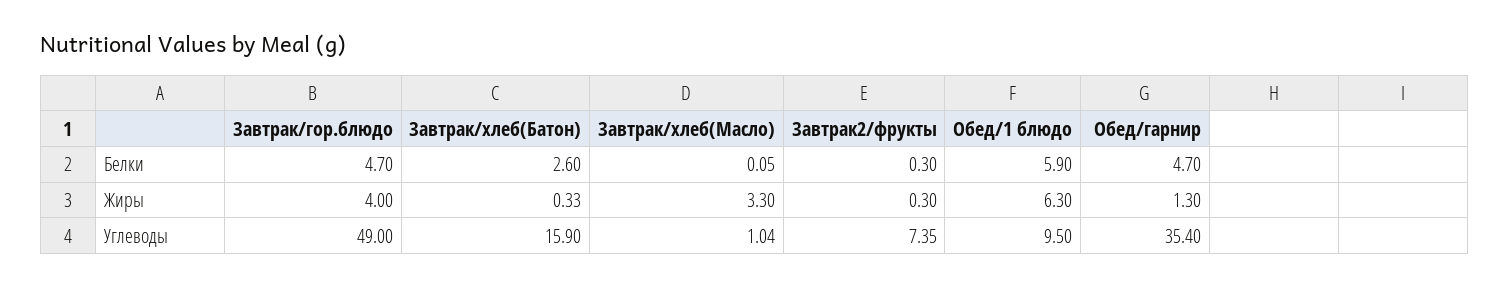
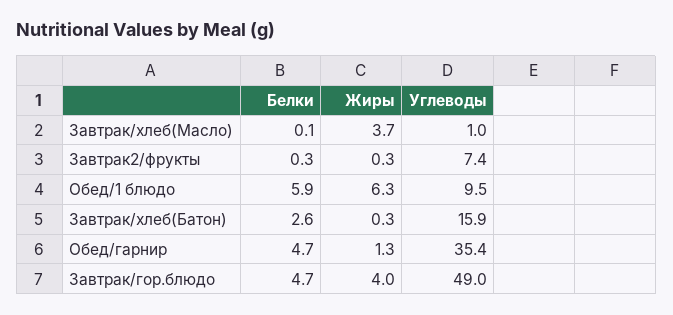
Завтрак/хлеб(Масло), Жиры: 3.3 -> 3.7

